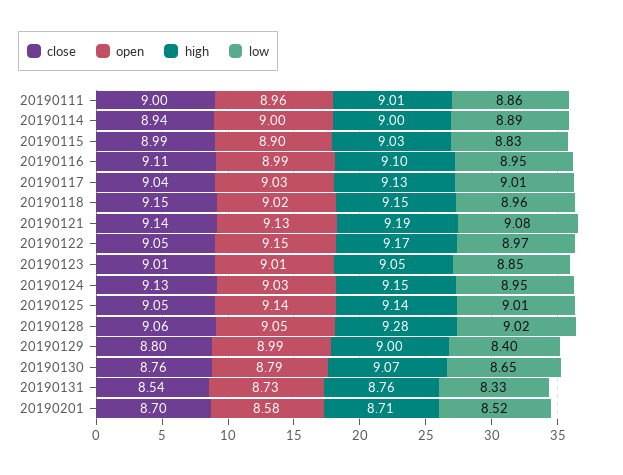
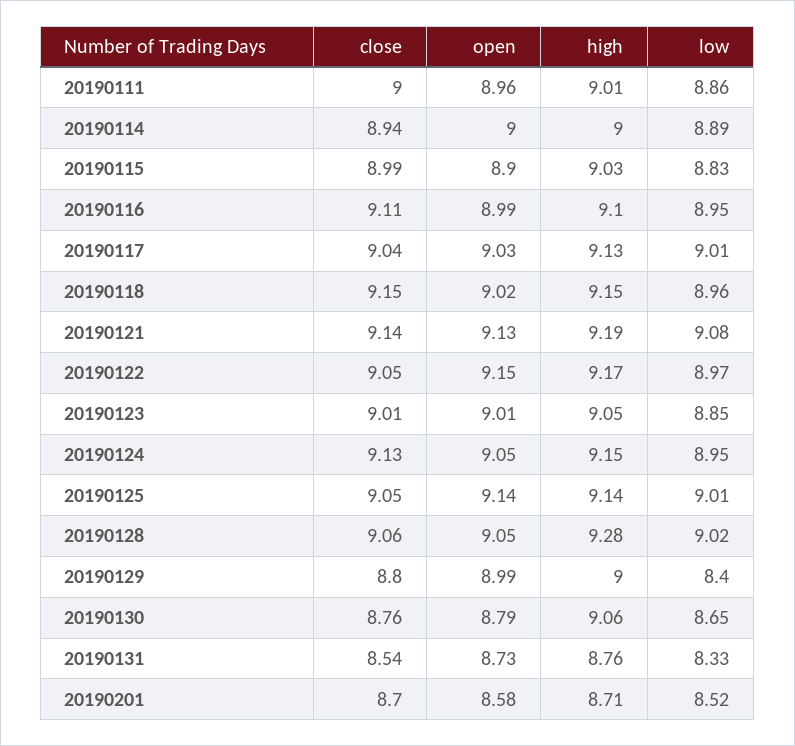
open, 20190124: 9.03 -> 9.05
high, 20190130: 9.07 -> 9.06

